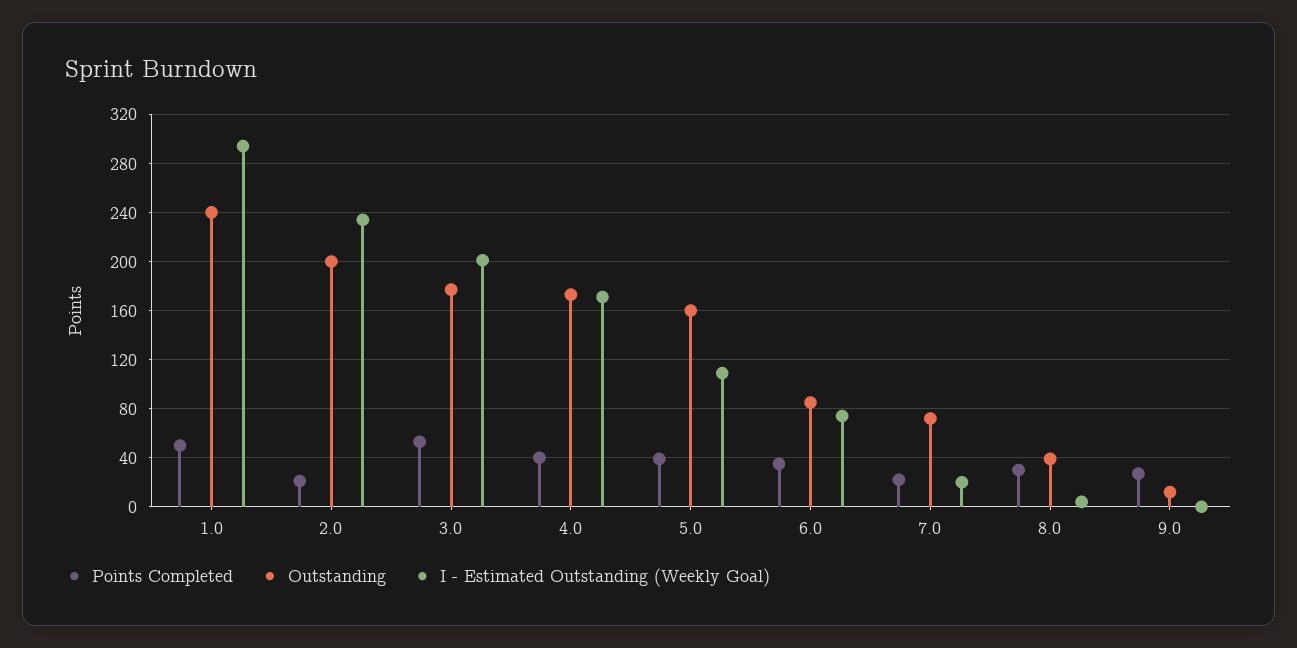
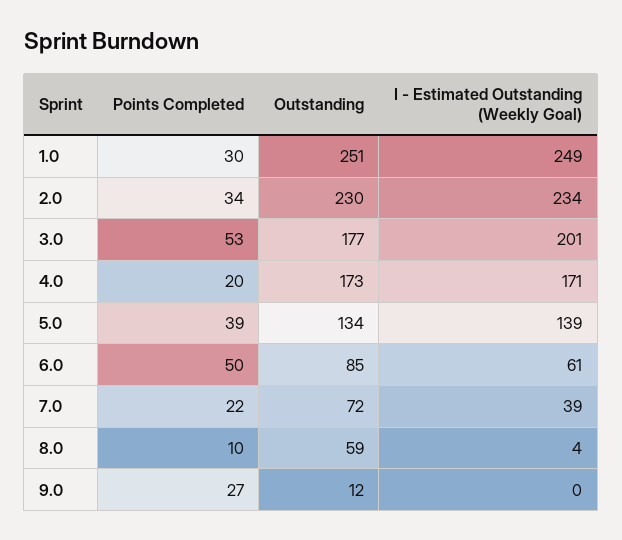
Points Completed, 1.0: 50 -> 30
Outstanding, 1.0: 240 -> 251
I - Estimated Outstanding (Weekly Goal), 1.0: 295 -> 249
Points Completed, 2.0: 20 -> 34
Outstanding, 2.0: 200 -> 230
Points Completed, 4.0: 40 -> 20
Outstanding, 5.0: 160 -> 134
I - Estimated Outstanding (Weekly Goal), 5.0: 110 -> 139
Points Completed, 6.0: 35 -> 50
I - Estimated Outstanding (Weekly Goal), 6.0: 75 -> 61
I - Estimated Outstanding (Weekly Goal), 7.0: 20 -> 39
Points Completed, 8.0: 30 -> 10
Outstanding, 8.0: 40 -> 59

